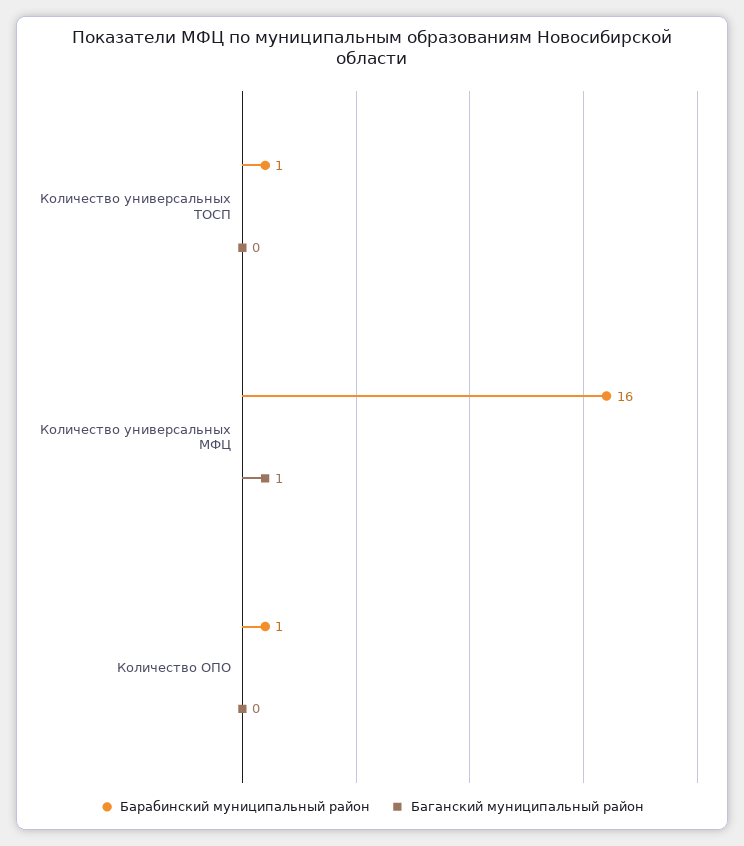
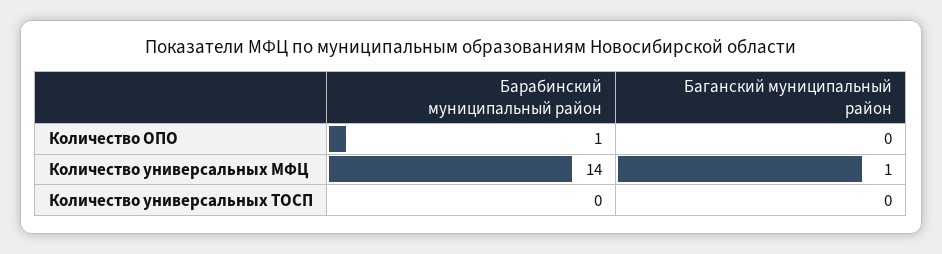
Барабинский муниципальный район, Количество универсальных ТОСП: 1 -> 0
Барабинский муниципальный район, Количество универсальных МФЦ: 16 -> 14

